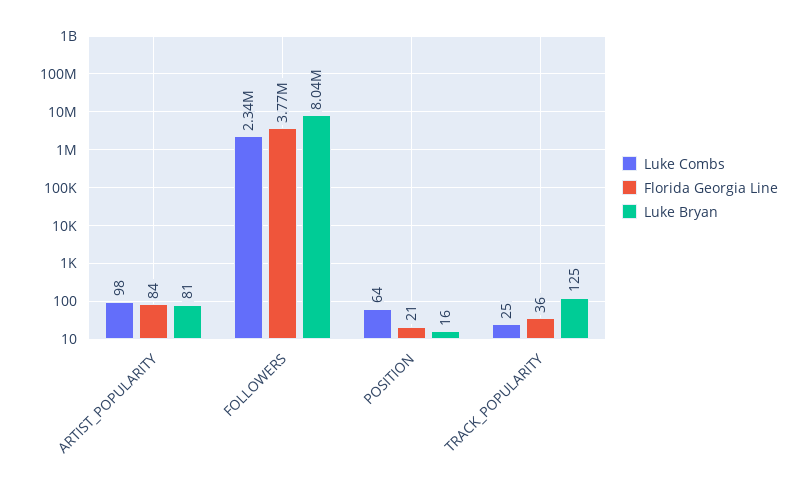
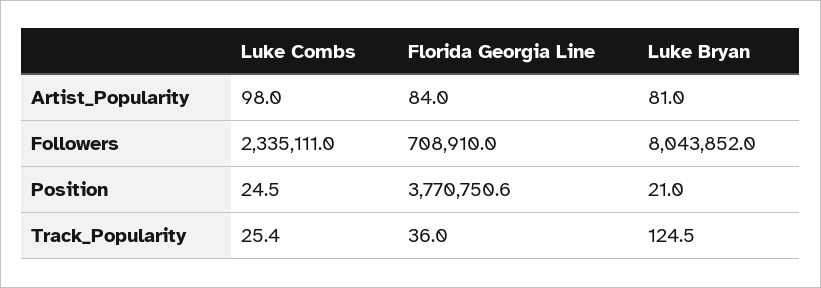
Florida Georgia Line, FOLLOWERS: 3770000 -> 708910
Luke Combs, POSITION: 64 -> 24.5
Florida Georgia Line, POSITION: 21 -> 3770750.6
Luke Bryan, POSITION: 16 -> 21

